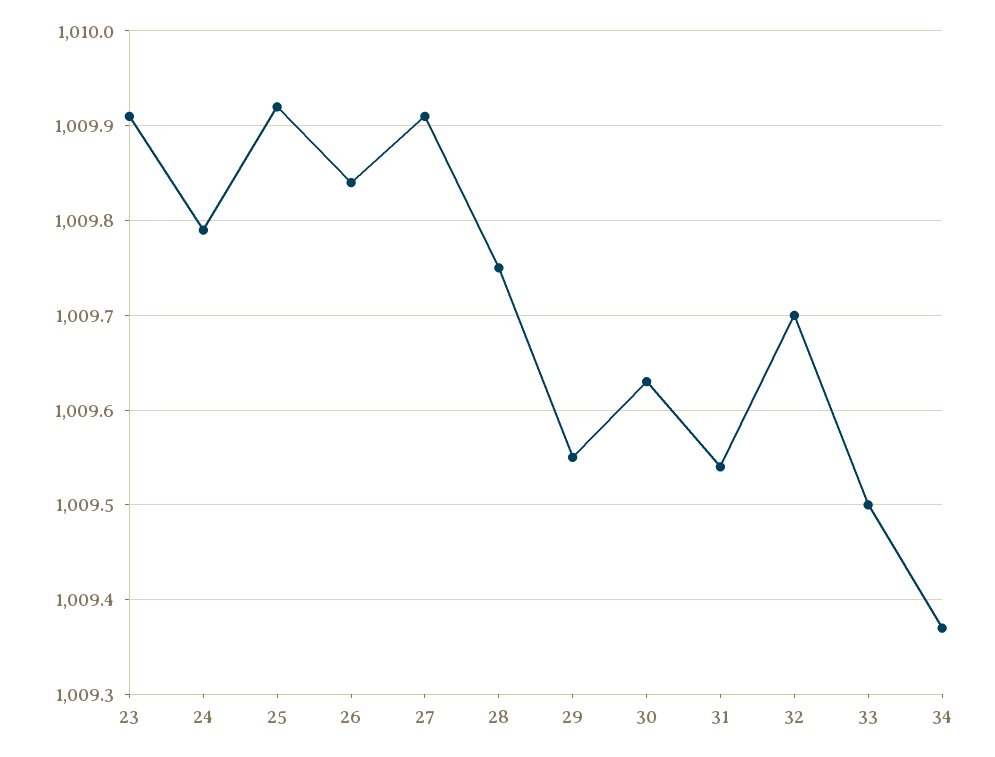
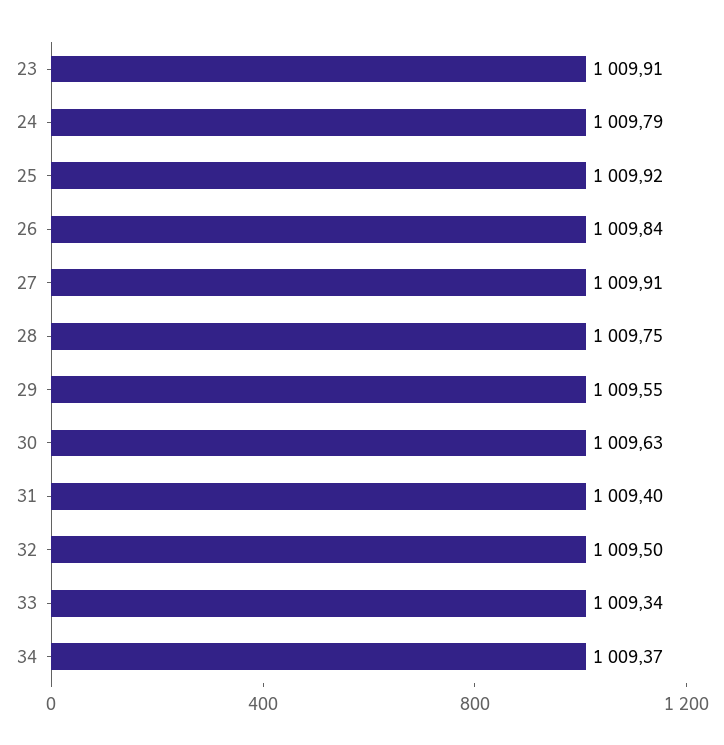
31: 1009.54 -> 1009.4
32: 1009.7 -> 1009.5
33: 1009.5 -> 1009.34

